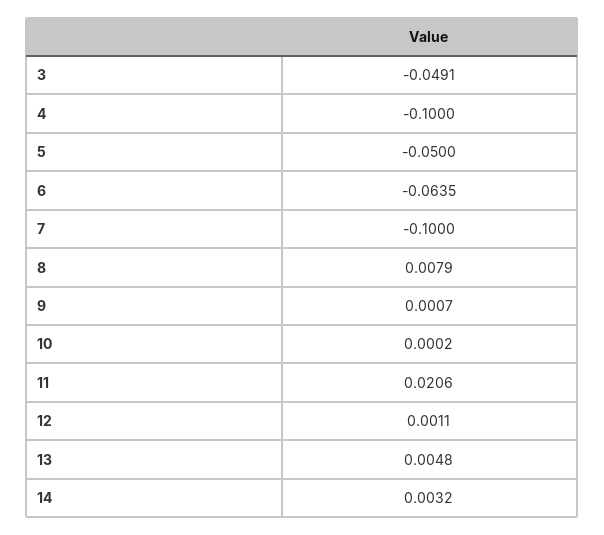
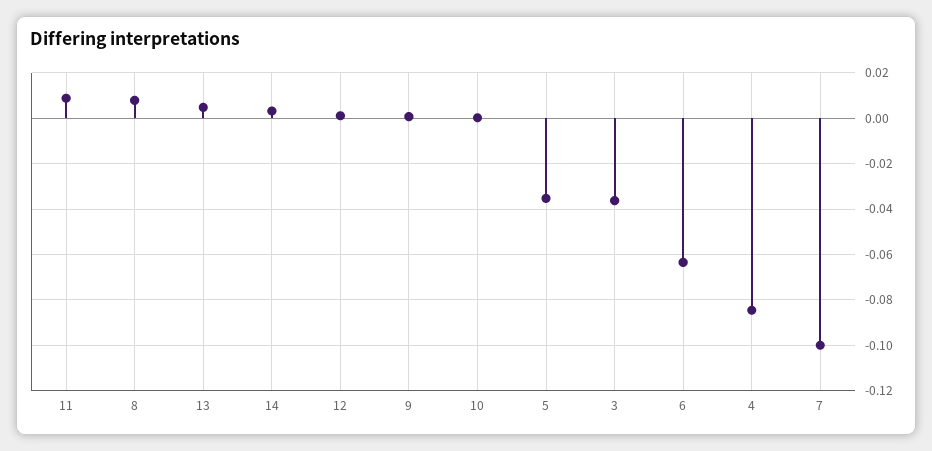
3: -0.0491 -> -0.035
4: -0.1 -> -0.085
5: -0.05 -> -0.035
11: 0.0206 -> 0.01

